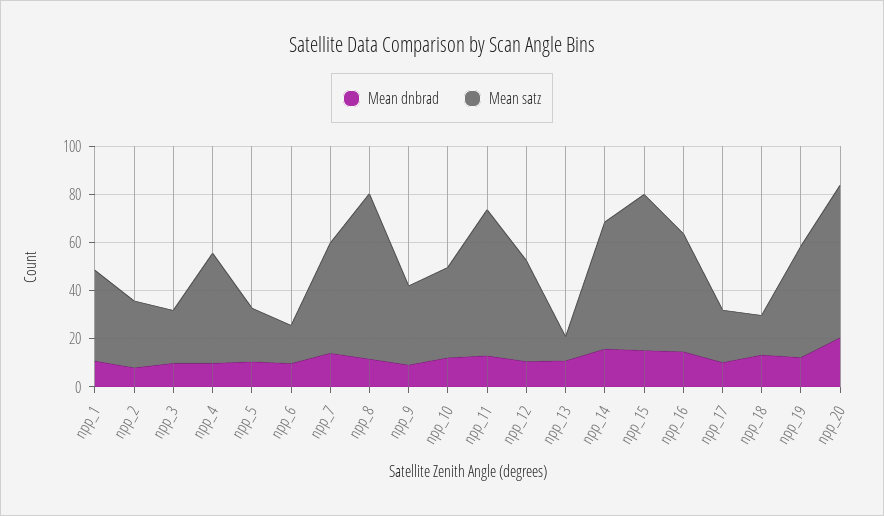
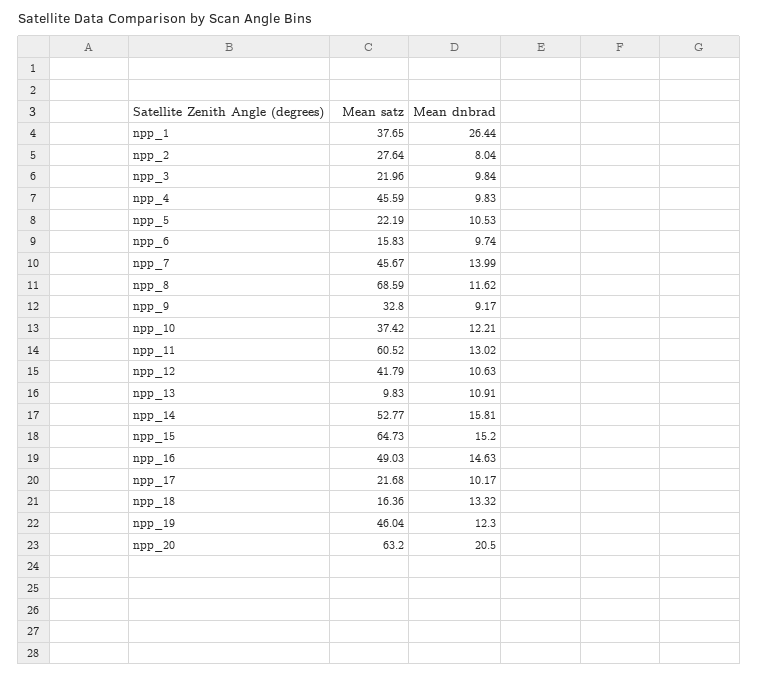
Mean dnbrad, npp_1: 10 -> 26.44

